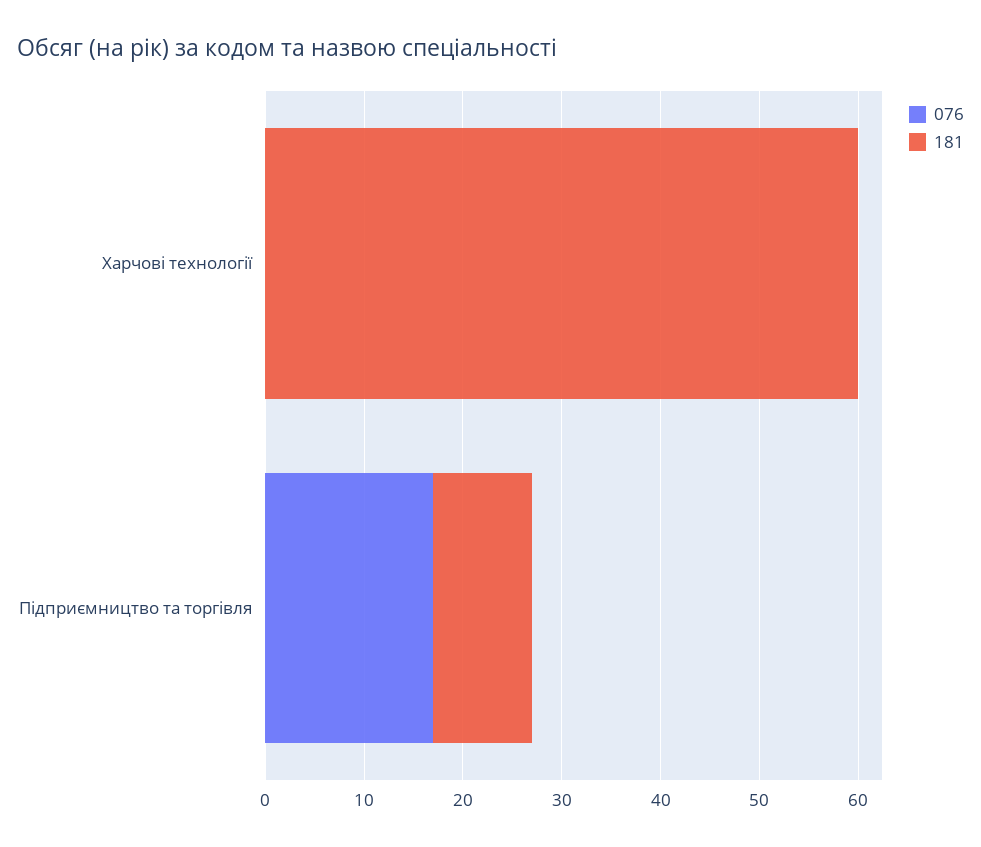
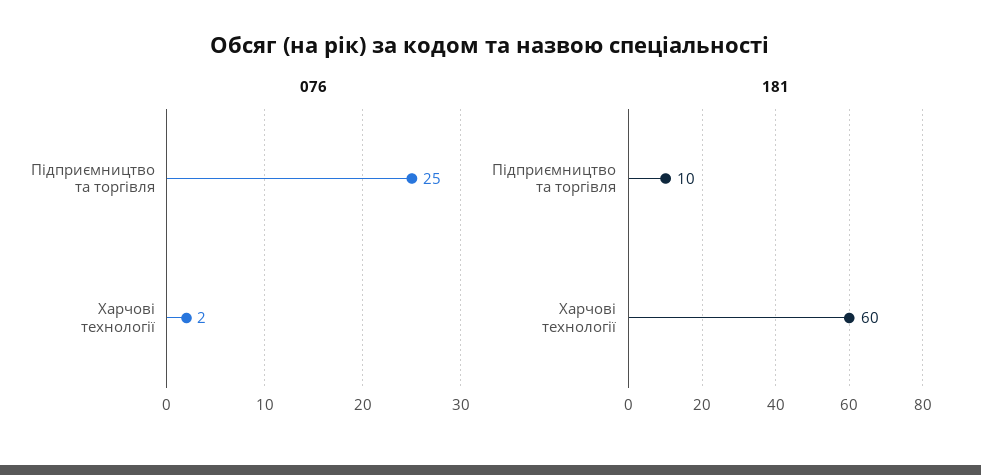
076, Харчові технології: 0 -> 2
076, Підприємництво та торгівля: 17 -> 25

